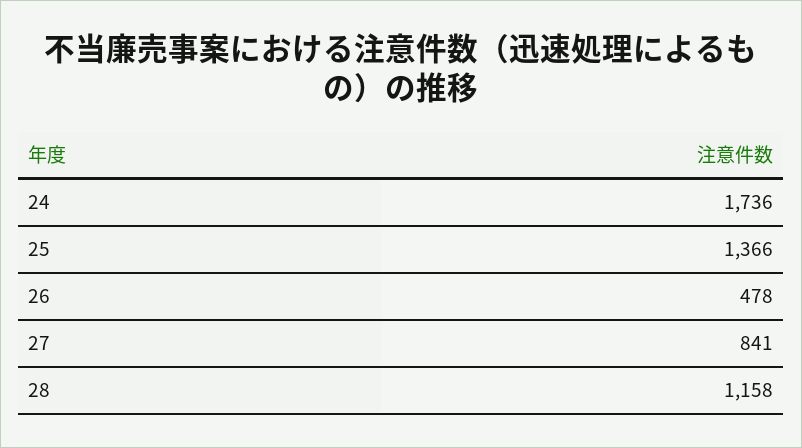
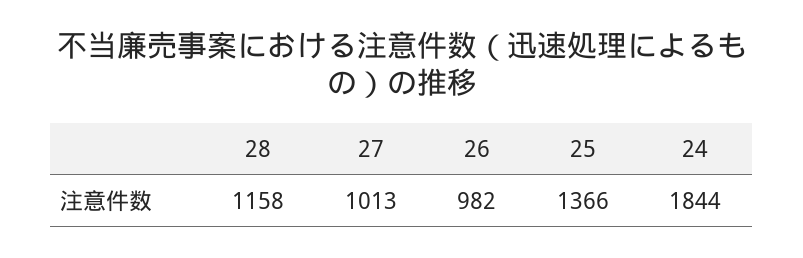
24: 1736 -> 1844
26: 478 -> 982
27: 841 -> 1013

